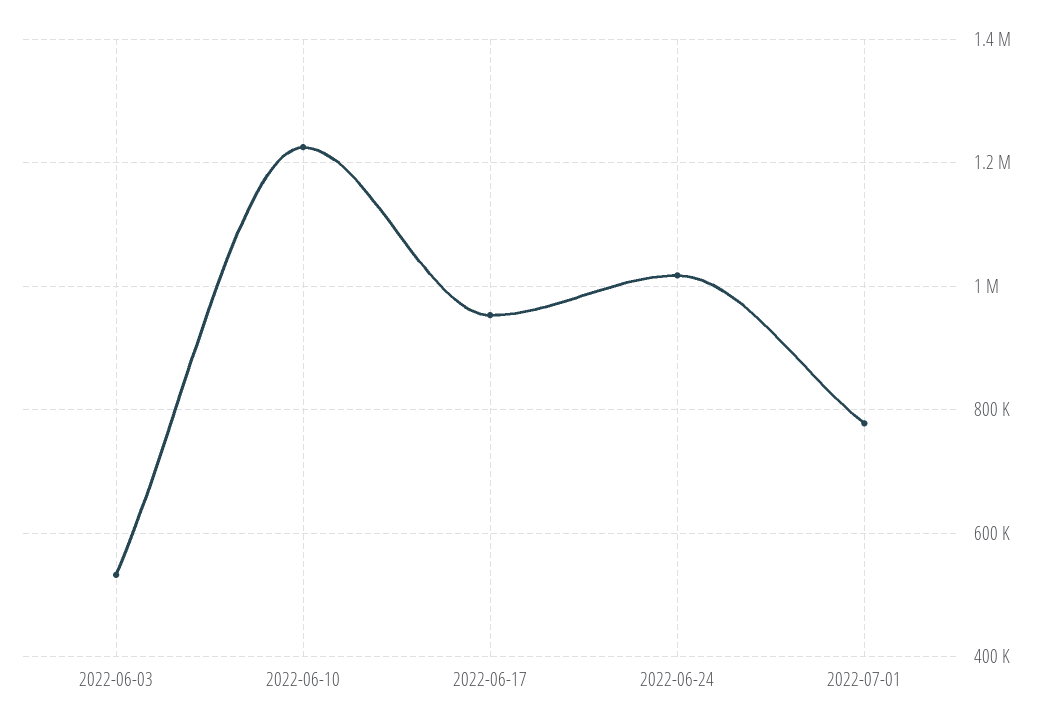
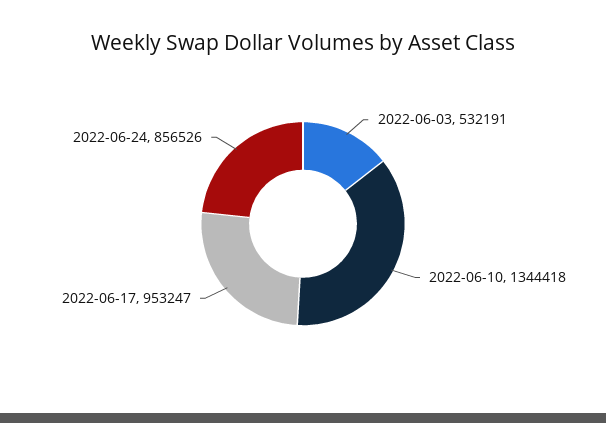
2022-06-10: 1220000 -> 1344418
2022-06-24: 1020000 -> 856526
2022-07-01: 780000 -> none

